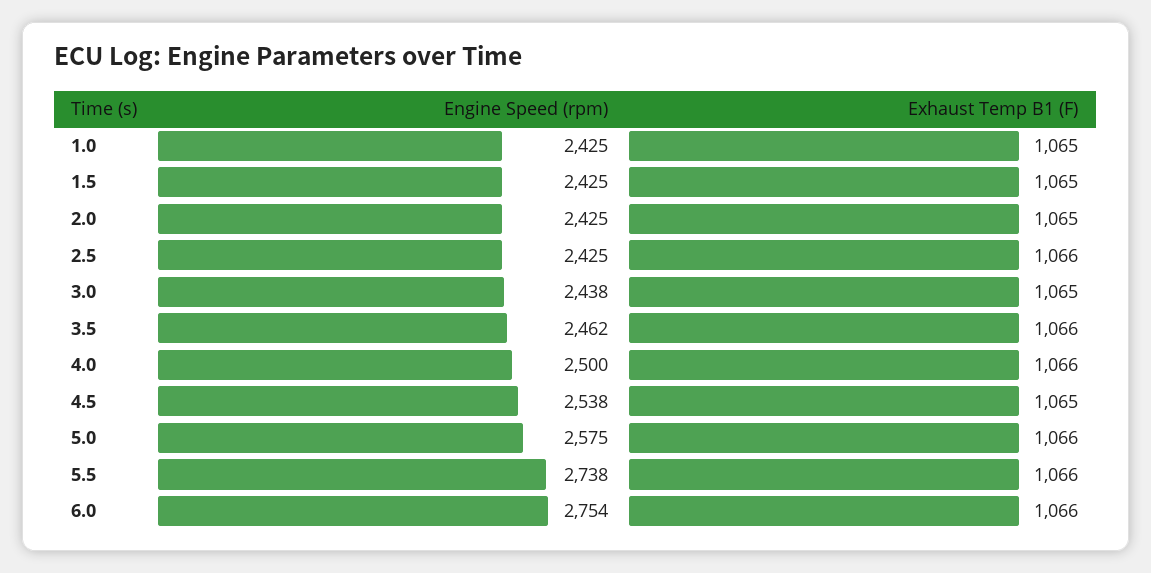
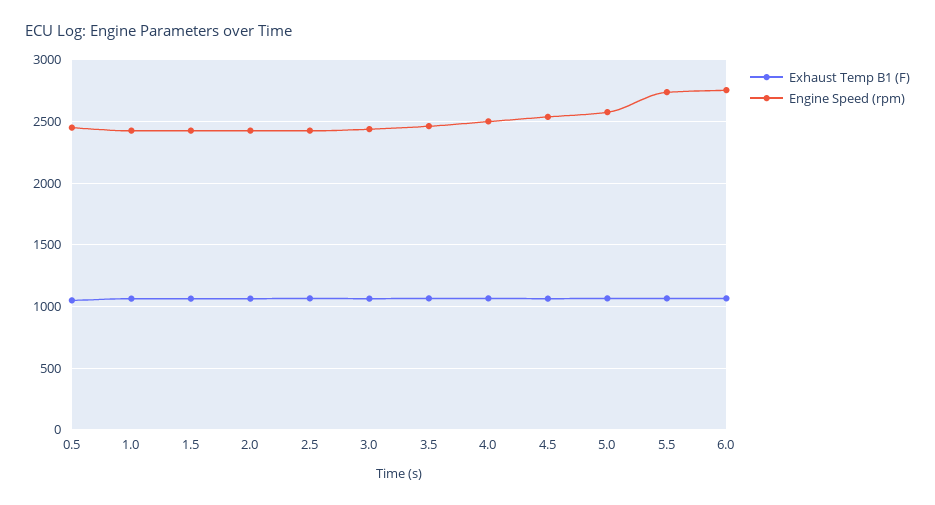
Exhaust Temp B1 (F), 0.5: none -> 1050
Engine Speed (rpm), 0.5: none -> 2450

